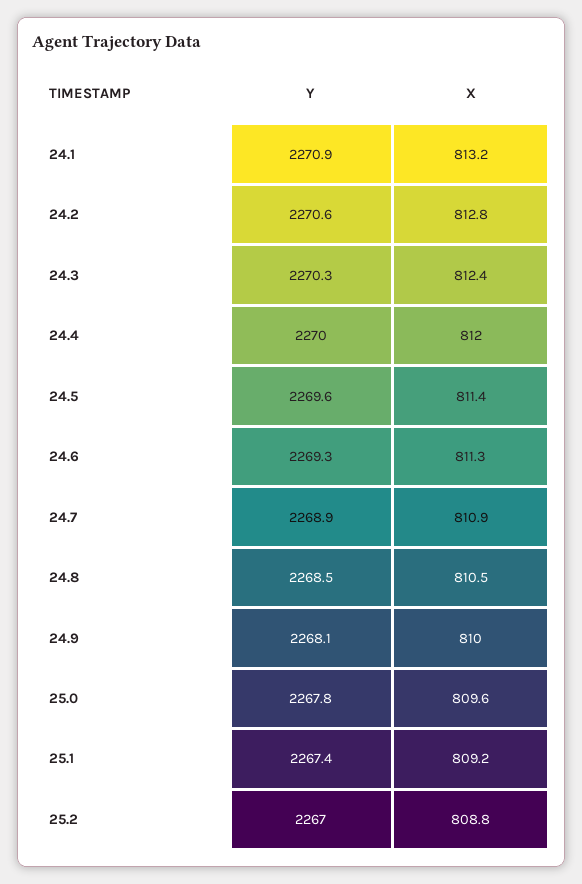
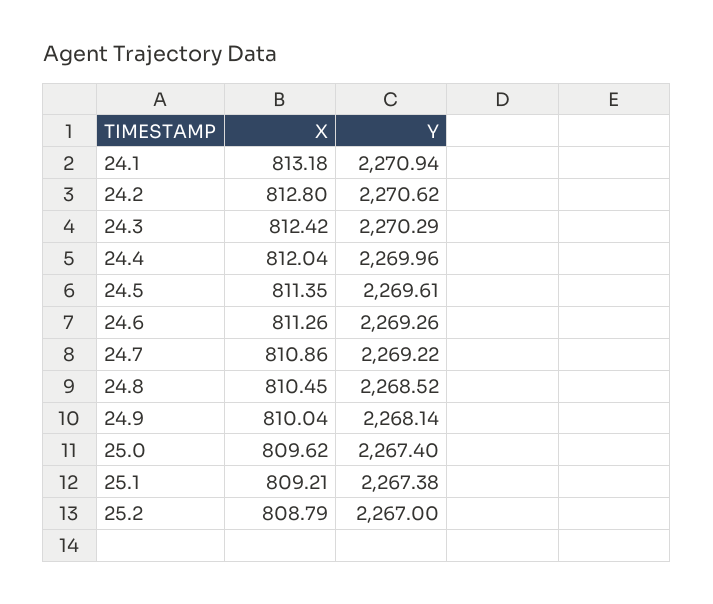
Y, 24.7: 2268.9 -> 2269.22
Y, 25.0: 2267.8 -> 2267.4

